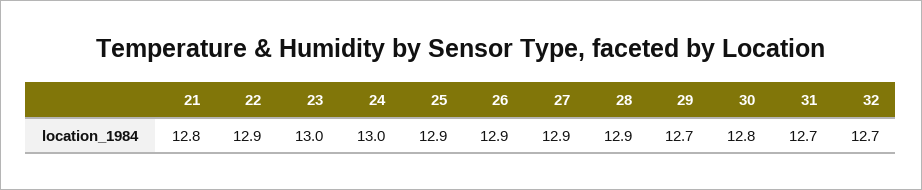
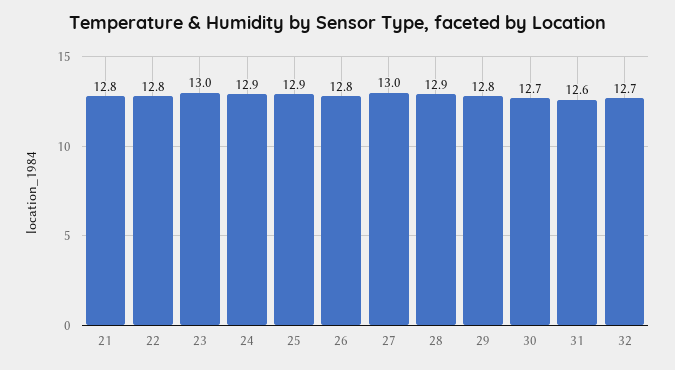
22: 12.9 -> 12.8
24: 13 -> 12.9
26: 12.9 -> 12.8
27: 12.9 -> 13
29: 12.7 -> 12.8
30: 12.8 -> 12.7
31: 12.7 -> 12.6

